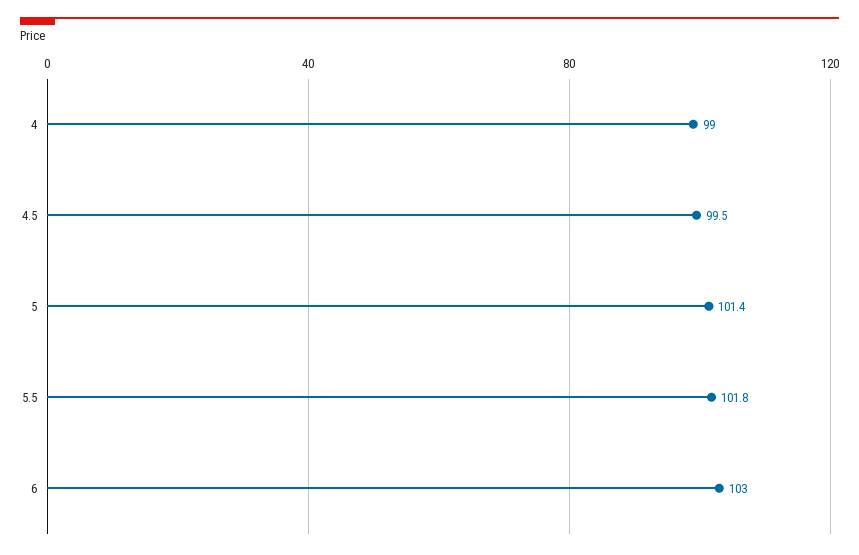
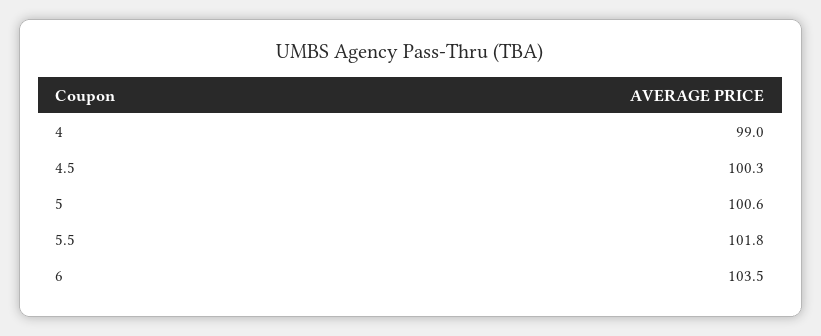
4.5: 99.5 -> 100.3
5: 101.4 -> 100.6
6: 103 -> 103.5

